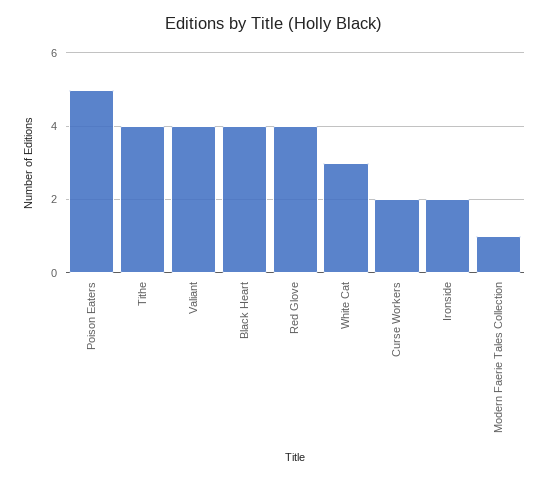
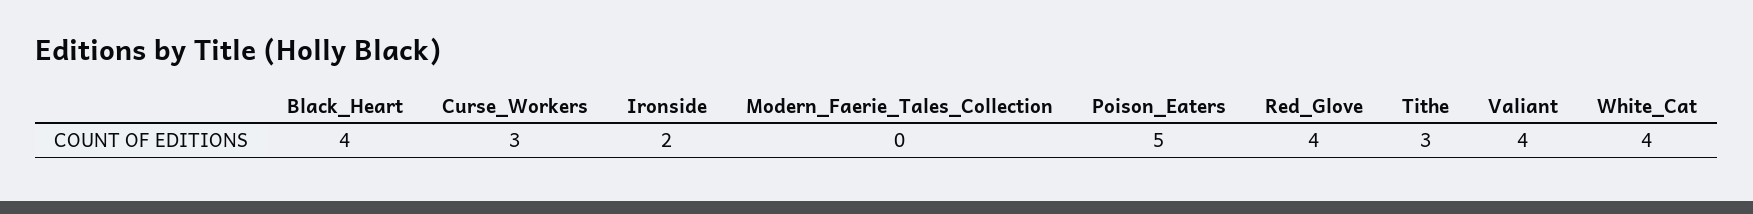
Tithe: 4 -> 3
White Cat: 3 -> 4
Curse Workers: 2 -> 3
Modern Faerie Tales Collection: 1 -> 0

